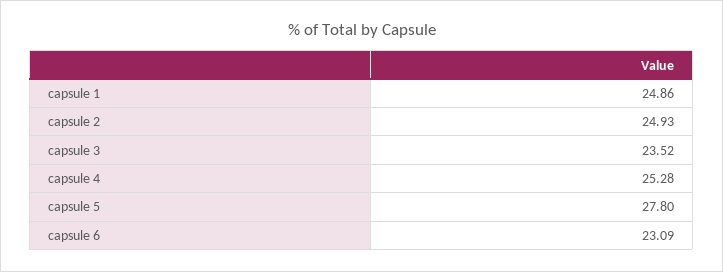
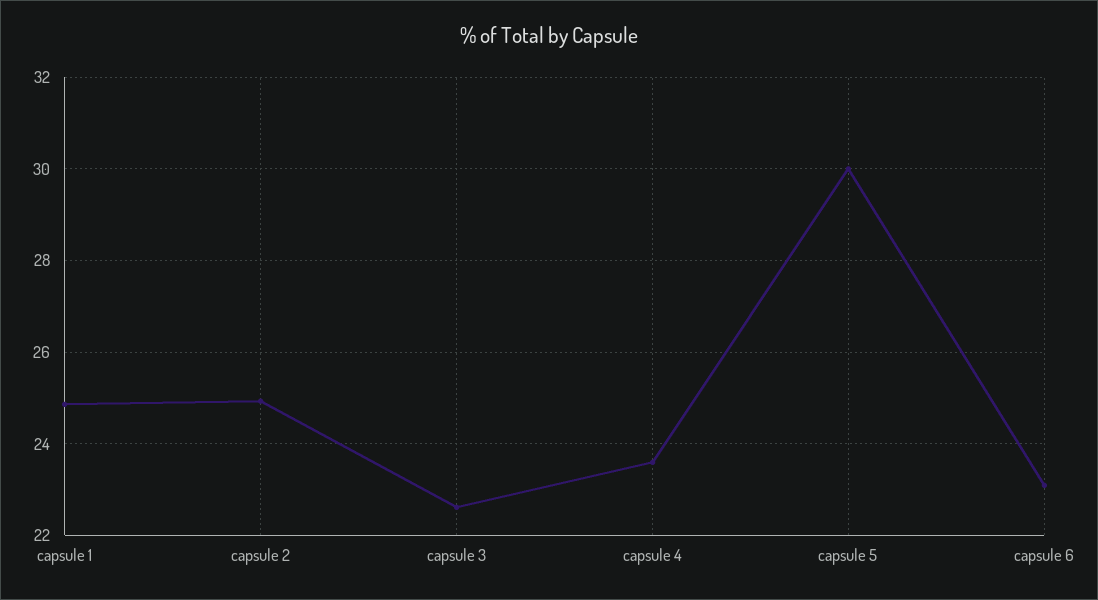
capsule 3: 23.52 -> 22.6
capsule 4: 25.28 -> 23.6
capsule 5: 27.8 -> 30

